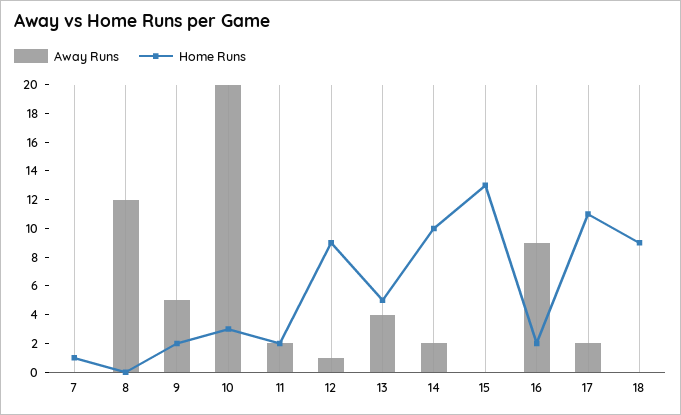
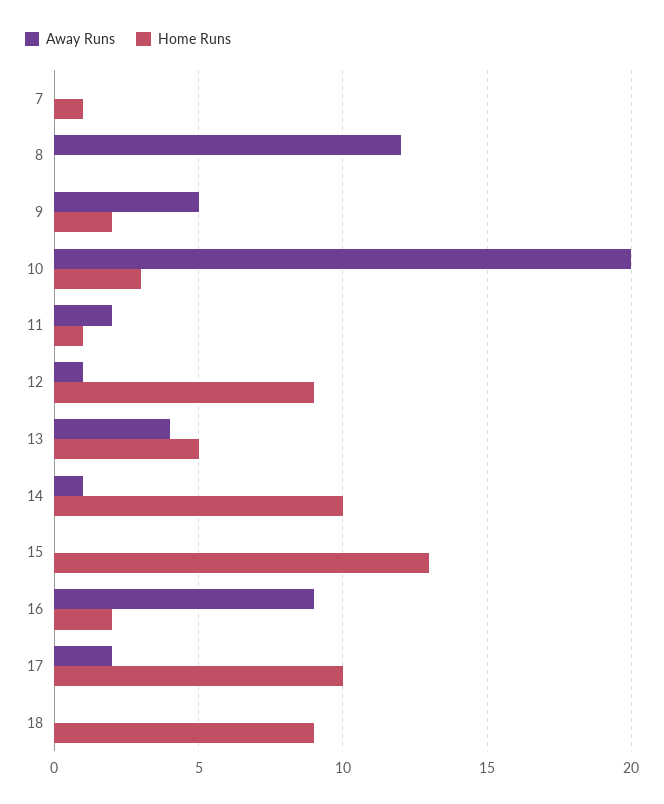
Home Runs, 11: 2 -> 1
Away Runs, 14: 2 -> 1
Home Runs, 17: 11 -> 10

